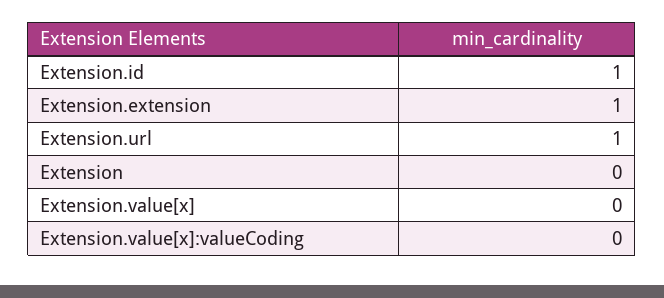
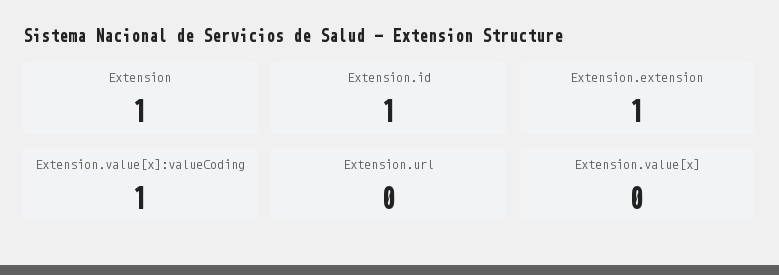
Extension.url: 1 -> 0
Extension: 0 -> 1
Extension.value[x]:valueCoding: 0 -> 1

